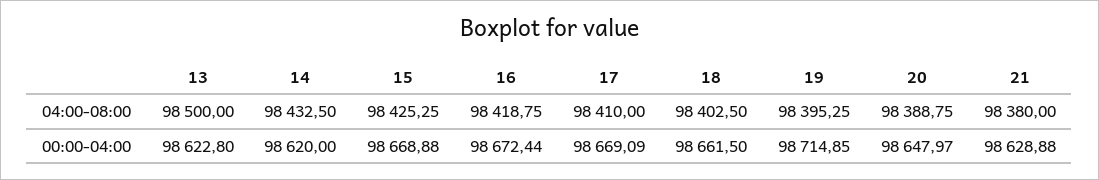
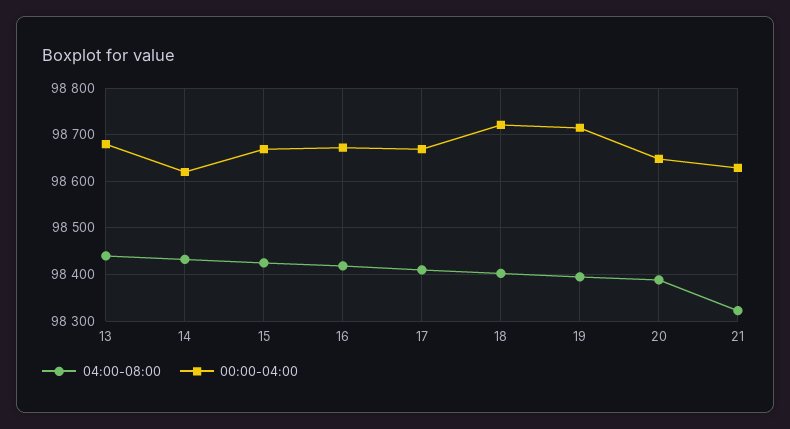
04:00-08:00, 13: 98500 -> 98440
04:00-08:00, 21: 98380 -> 98320
00:00-04:00, 13: 98622.8 -> 98680
00:00-04:00, 18: 98661.5 -> 98720

